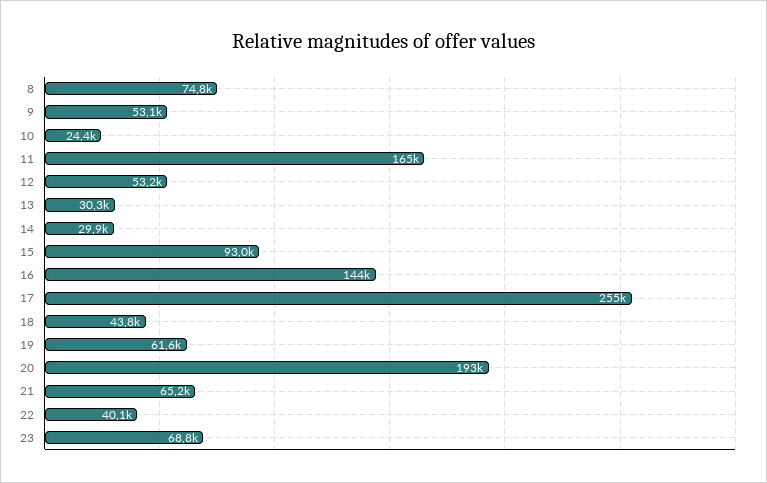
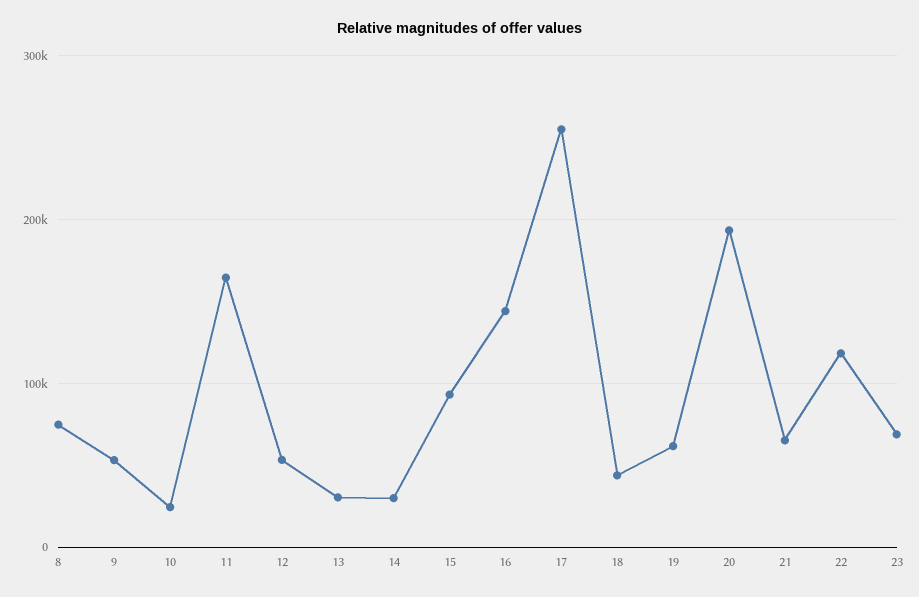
22: 40100 -> 120000

